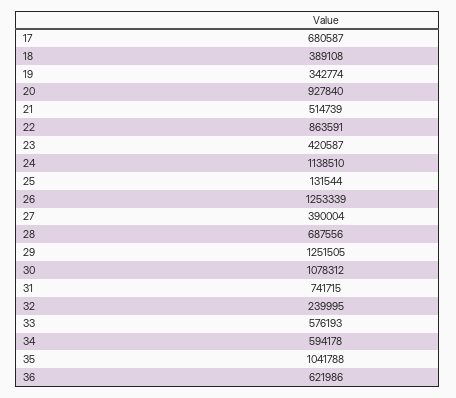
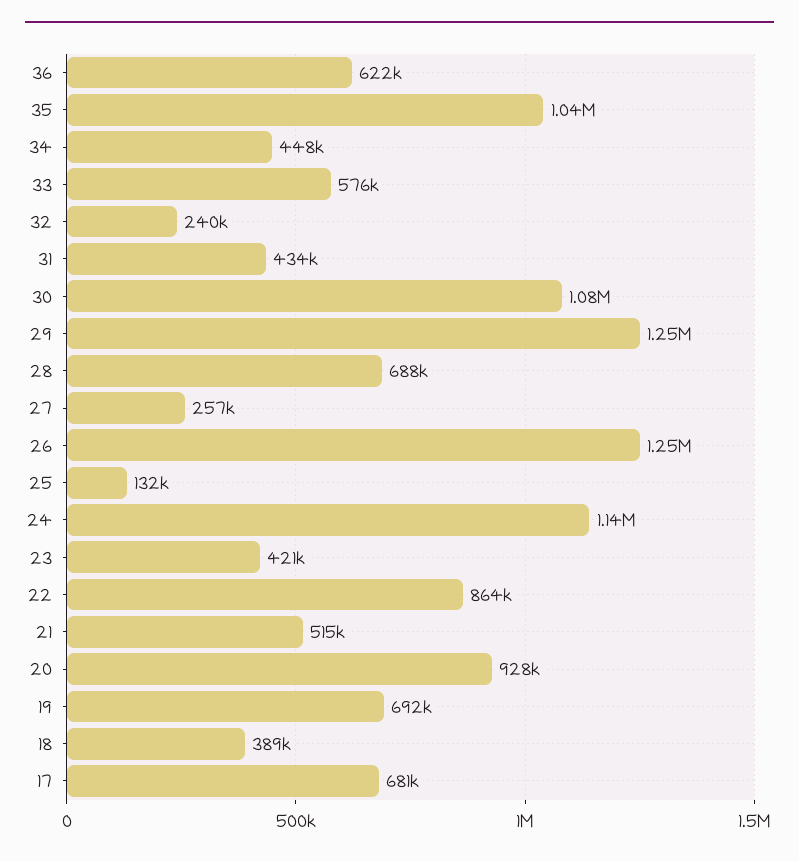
19: 342774 -> 692000
27: 390004 -> 257000
31: 741715 -> 434000
34: 594178 -> 448000

